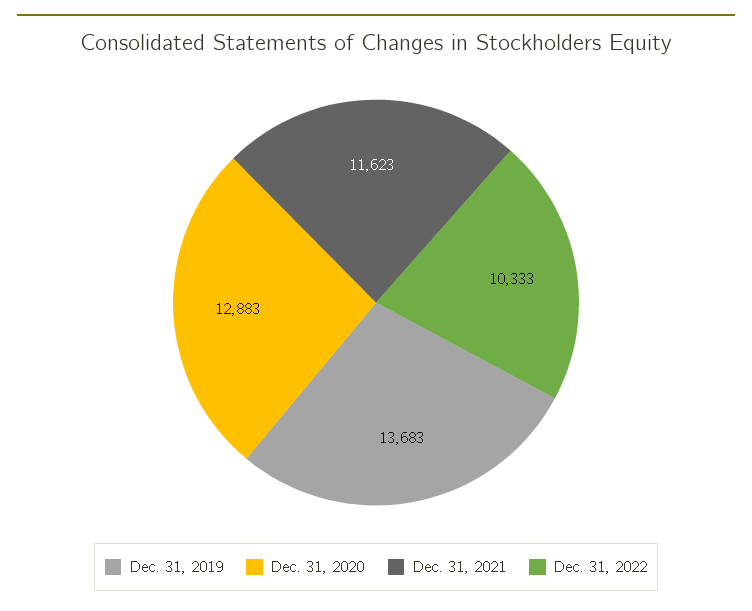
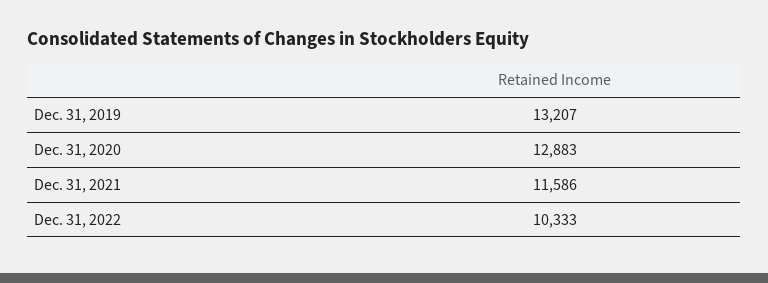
Dec. 31, 2019: 13683 -> 13207
Dec. 31, 2021: 11623 -> 11586

